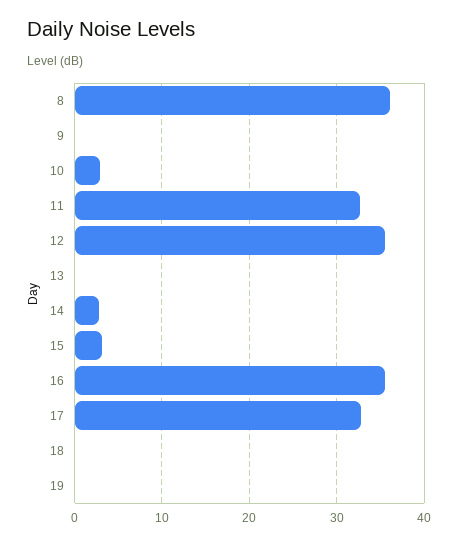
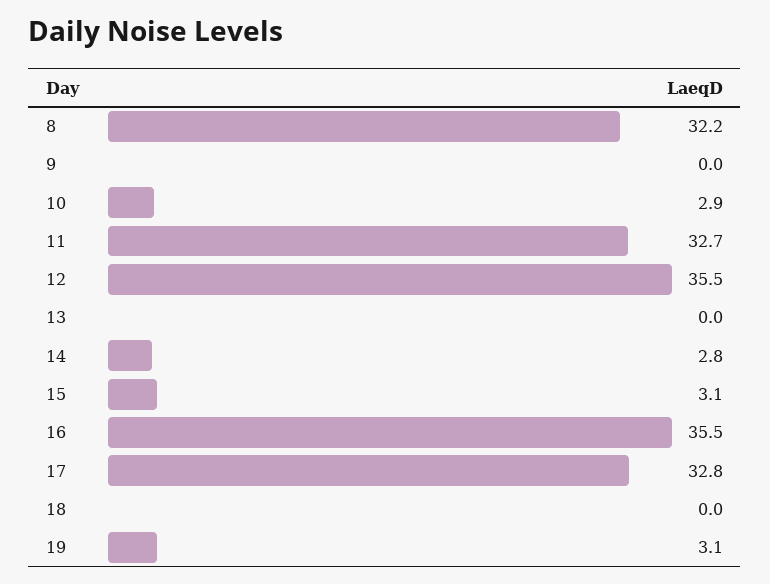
8: 36 -> 32.2
19: 0 -> 3.1

